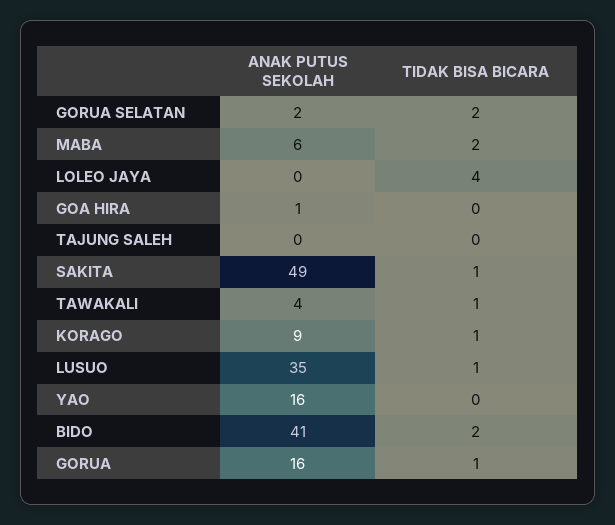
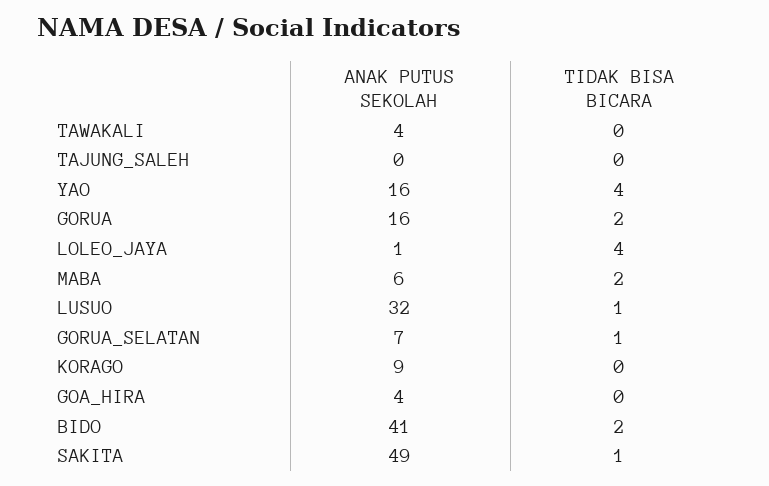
ANAK PUTUS SEKOLAH, GORUA SELATAN: 2 -> 7
TIDAK BISA BICARA, GORUA SELATAN: 2 -> 1
ANAK PUTUS SEKOLAH, LOLEO JAYA: 0 -> 1
ANAK PUTUS SEKOLAH, GOA HIRA: 1 -> 4
TIDAK BISA BICARA, TAWAKALI: 1 -> 0
TIDAK BISA BICARA, KORAGO: 1 -> 0
ANAK PUTUS SEKOLAH, LUSUO: 35 -> 32
TIDAK BISA BICARA, YAO: 0 -> 4
TIDAK BISA BICARA, GORUA: 1 -> 2

